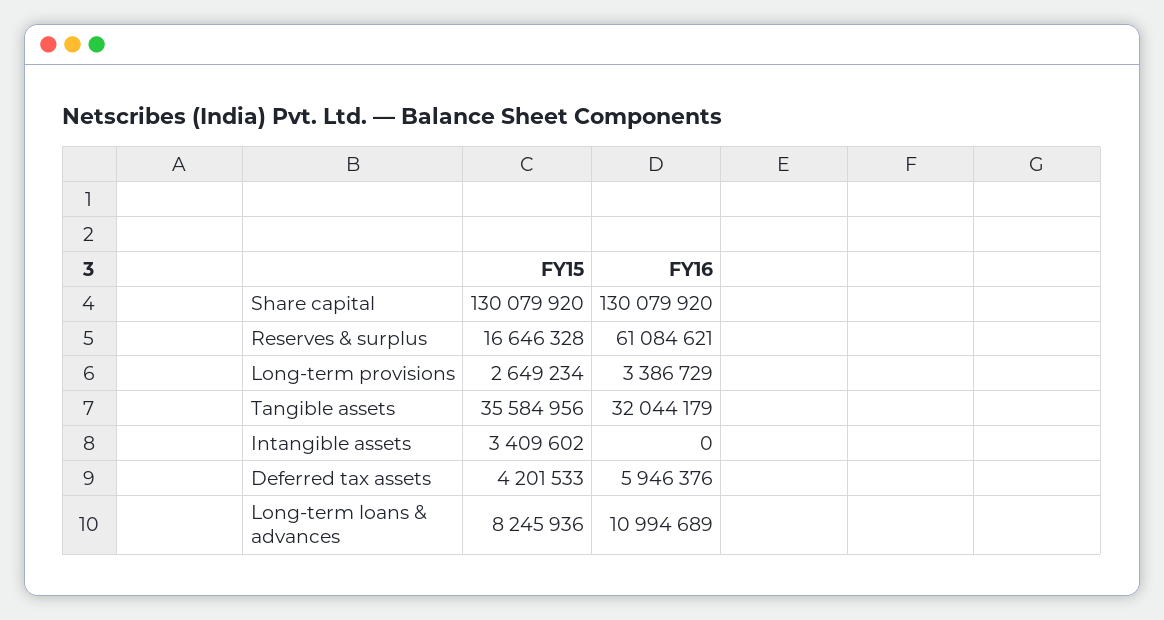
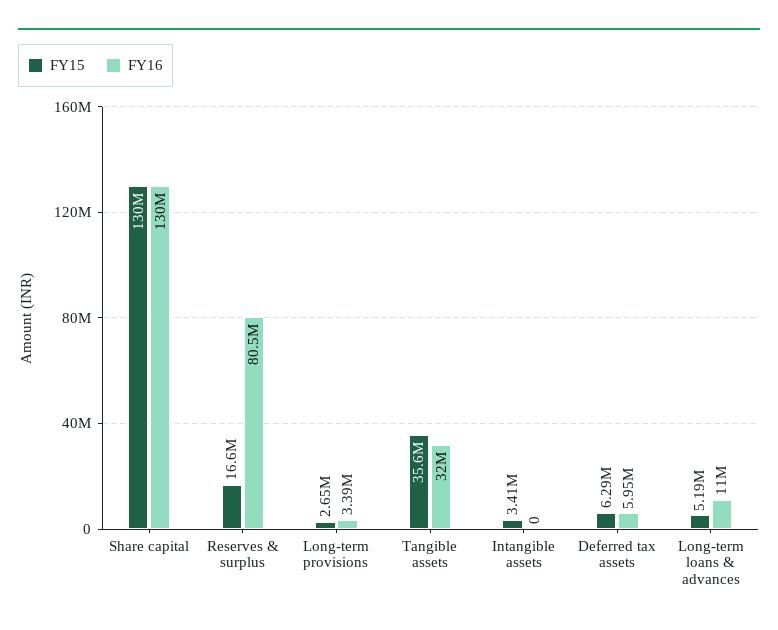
FY16, Reserves & surplus: 61084621 -> 80500000
FY15, Deferred tax assets: 4201533 -> 6290000
FY15, Long-term loans & advances: 8245936 -> 5190000

